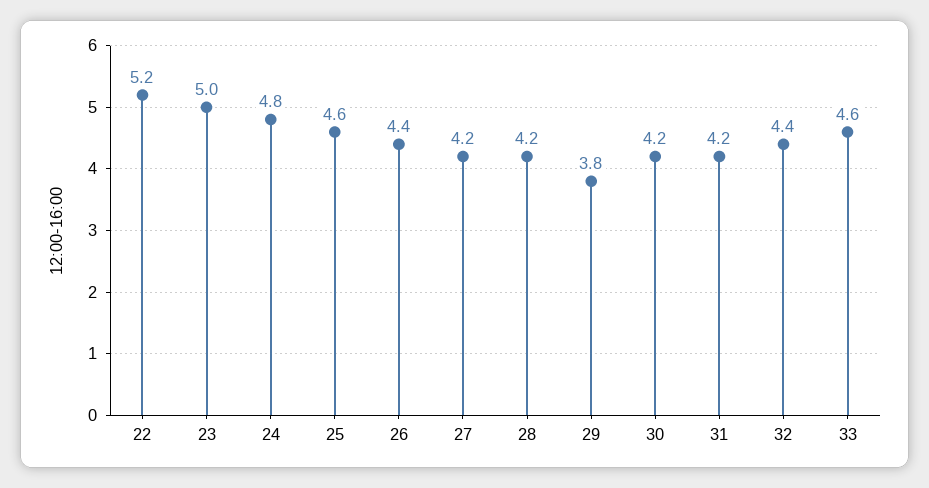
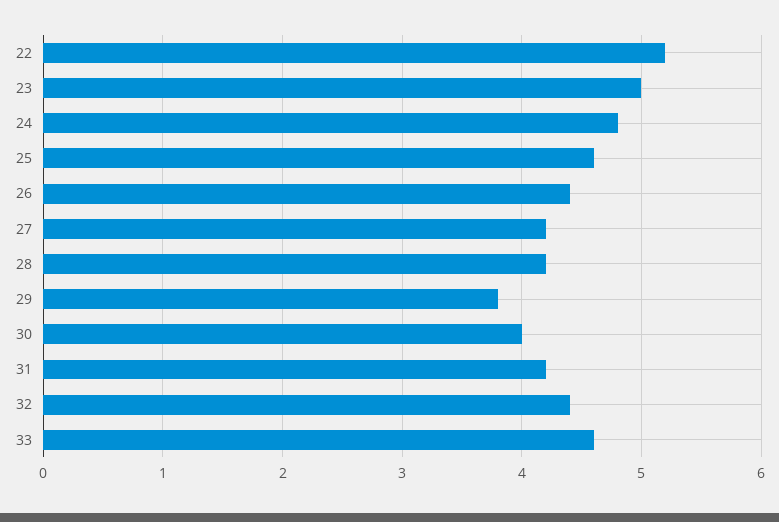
30: 4.2 -> 4

